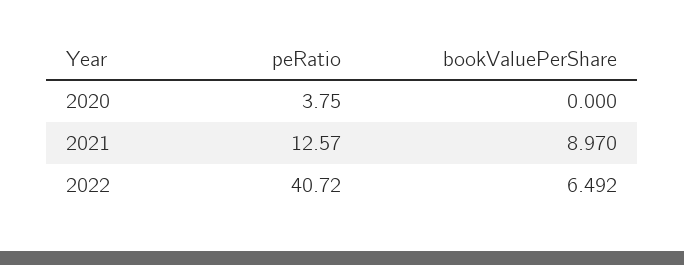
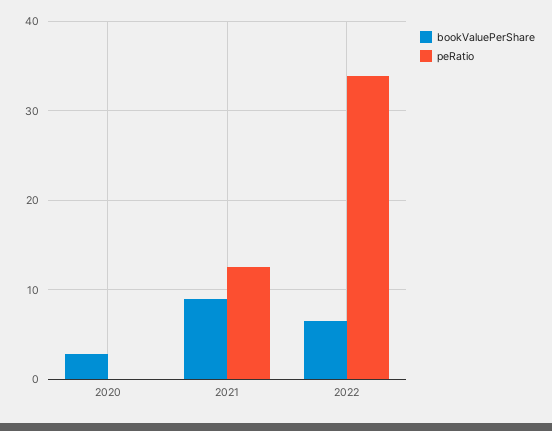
peRatio, 2020: 3.75 -> 0
bookValuePerShare, 2020: 0 -> 3
peRatio, 2022: 40.72 -> 34

